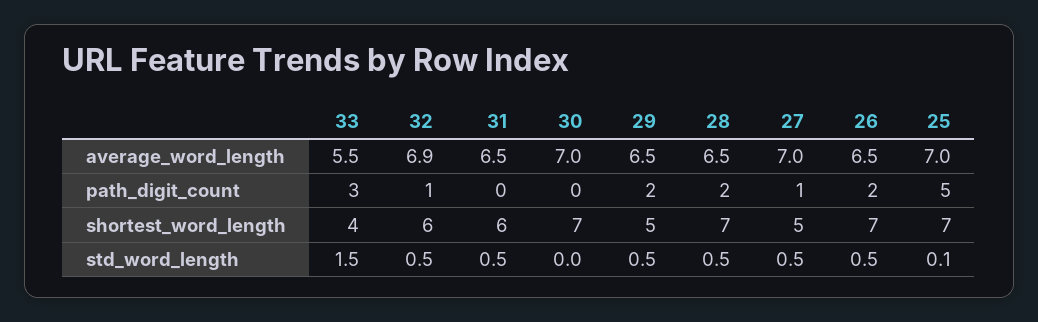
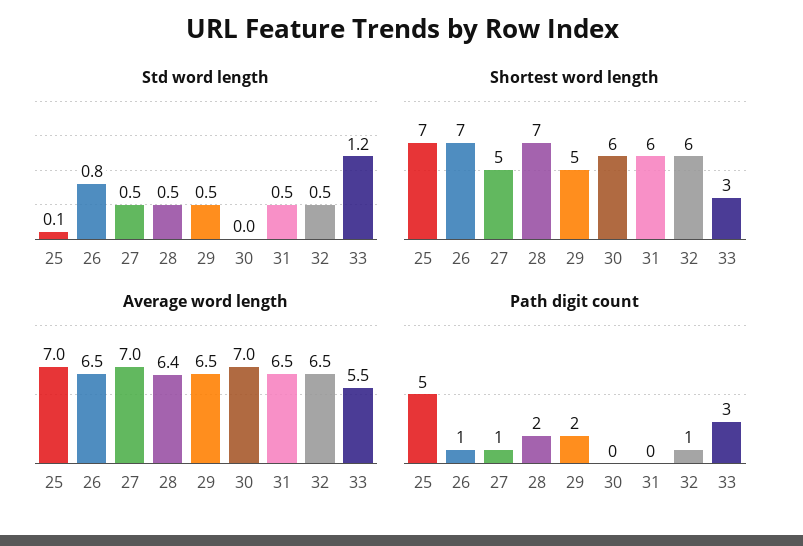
average_word_length, 32: 6.9 -> 6.5
average_word_length, 28: 6.5 -> 6.4
path_digit_count, 26: 2 -> 1
shortest_word_length, 33: 4 -> 3
shortest_word_length, 30: 7 -> 6
std_word_length, 33: 1.5 -> 1.2
std_word_length, 26: 0.5 -> 0.8

